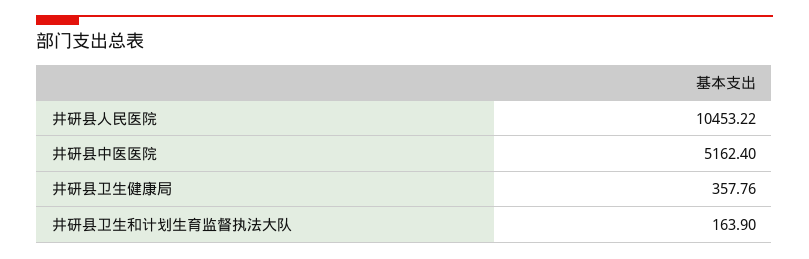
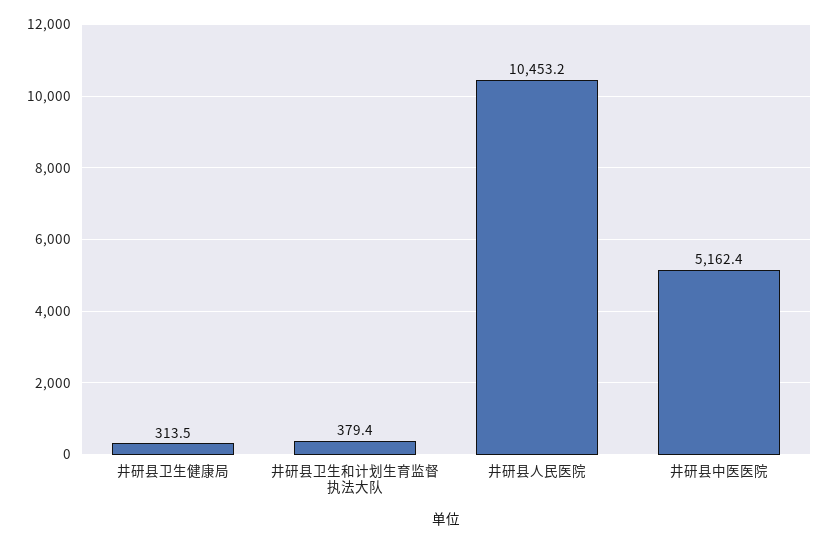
井研县卫生健康局: 357.76 -> 313.5
井研县卫生和计划生育监督执法大队: 163.9 -> 379.4

